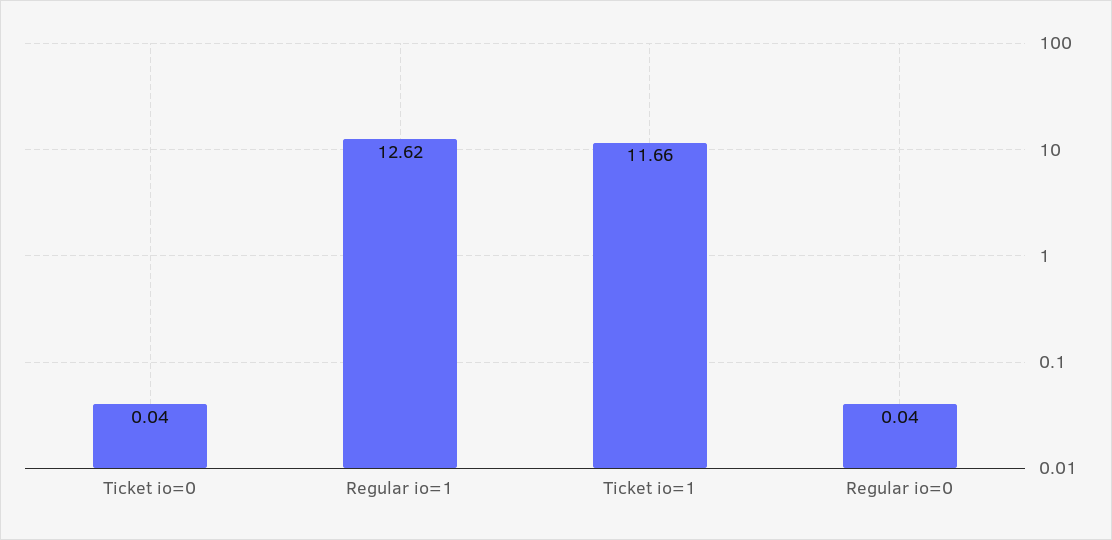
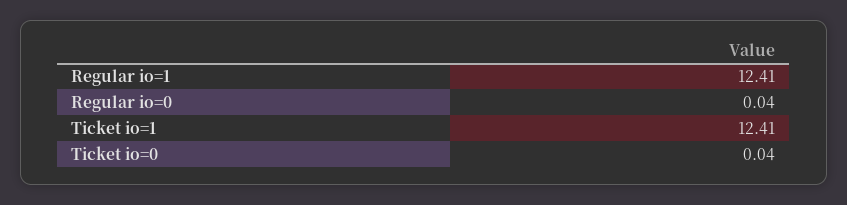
Regular io=1: 12.62 -> 12.41
Ticket io=1: 11.66 -> 12.41

